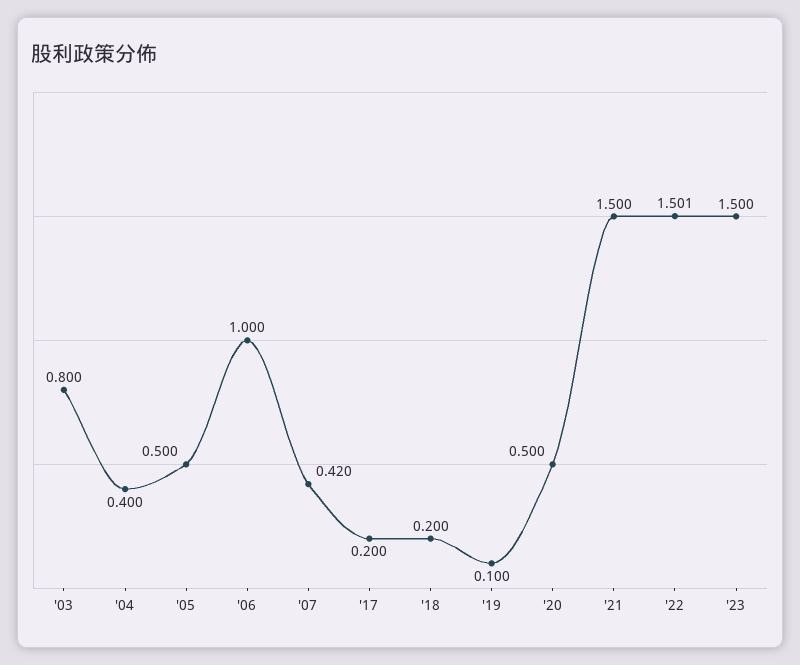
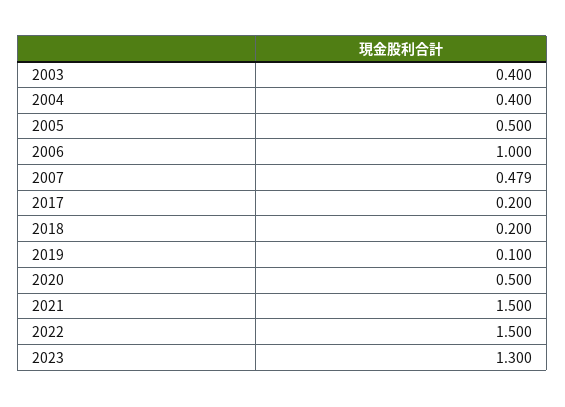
'03: 0.8 -> 0.4
'07: 0.42 -> 0.479
'22: 1.501 -> 1.5
'23: 1.5 -> 1.3

